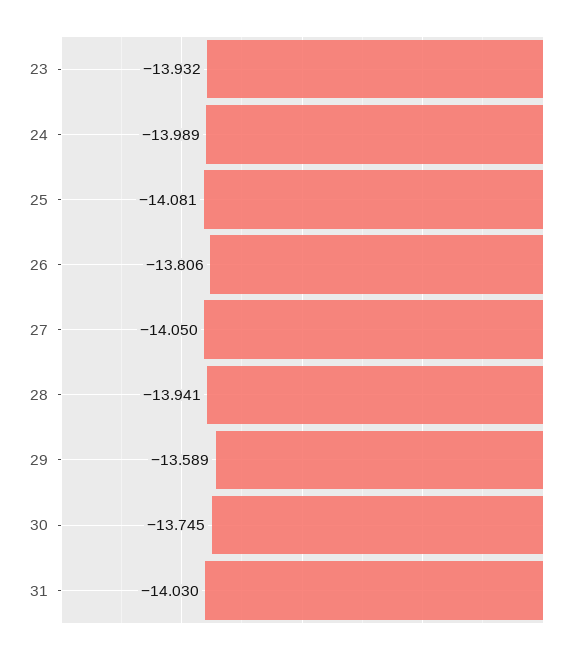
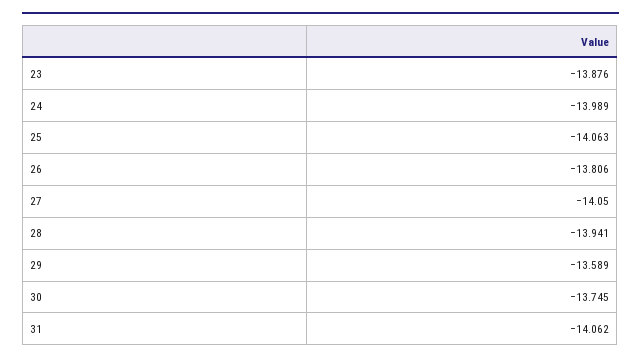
23: -13.932 -> -13.876
25: -14.081 -> -14.063
31: -14.03 -> -14.062

